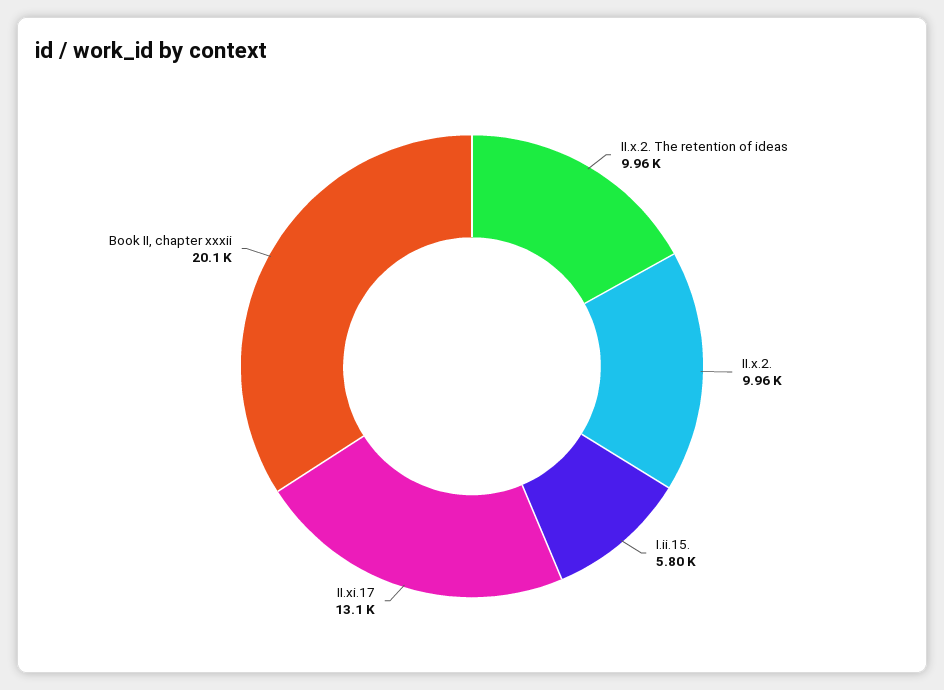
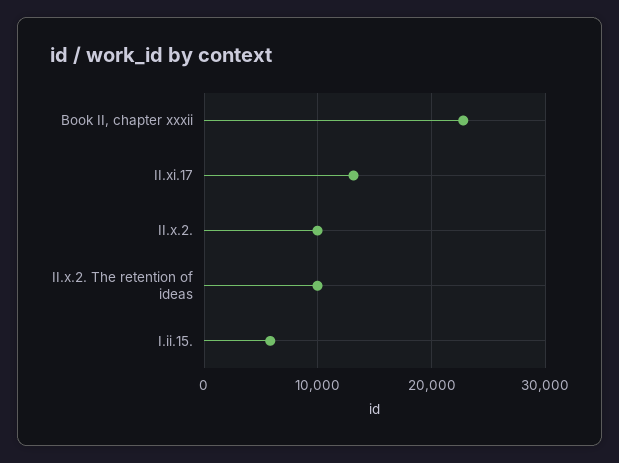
Book II, chapter xxxii: 20100 -> 23000

